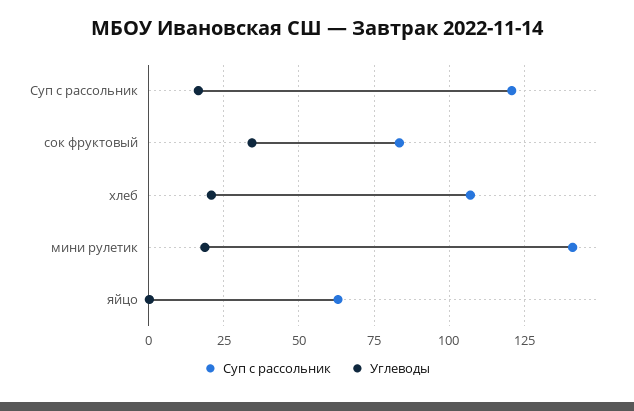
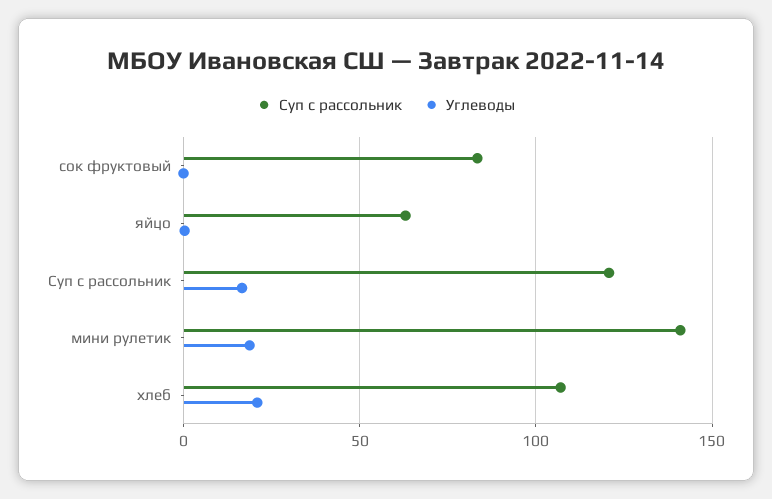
Углеводы, сок фруктовый: 35 -> 0

